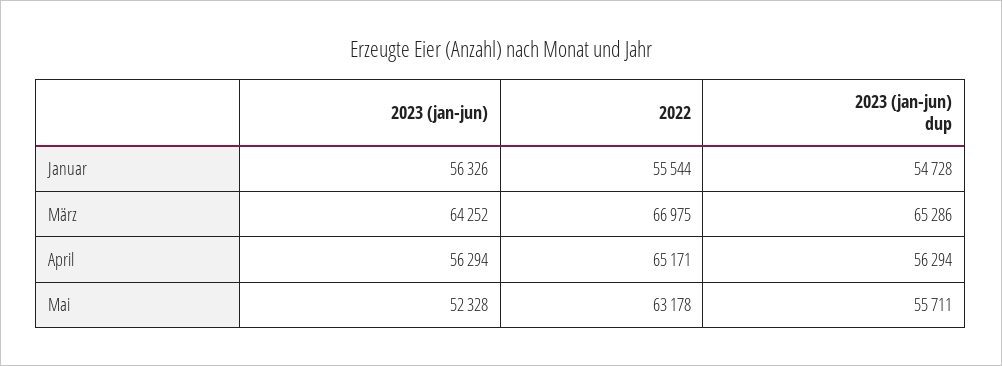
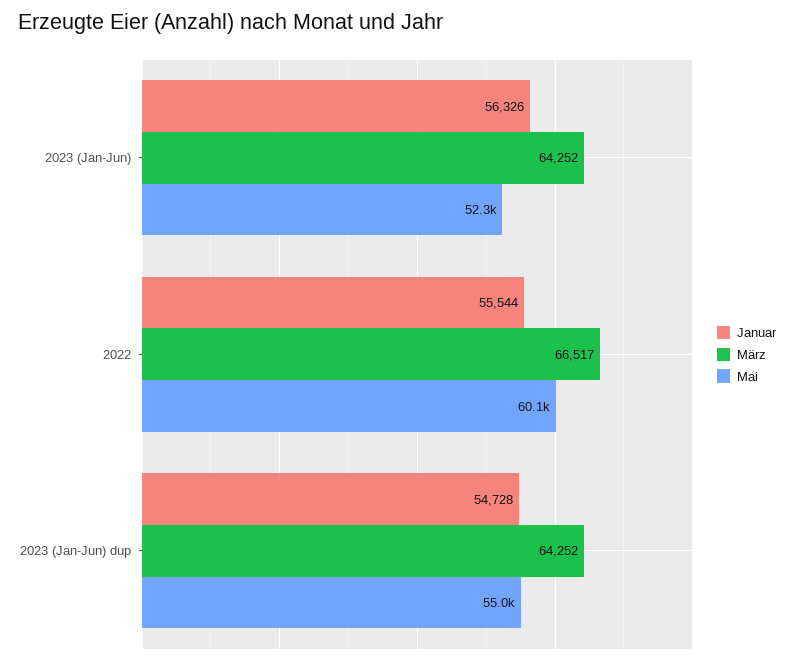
März, 2022: 66975 -> 66517
März, 2023 (jan-jun) dup: 65286 -> 64252
April, 2023 (jan-jun): 56294 -> none
April, 2022: 65171 -> none
April, 2023 (jan-jun) dup: 56294 -> none
Mai, 2022: 63178 -> 60100
Mai, 2023 (jan-jun) dup: 55711 -> 55000

